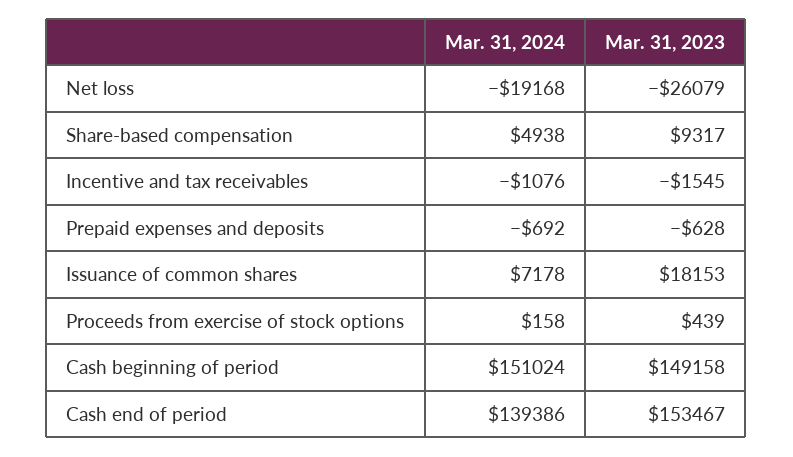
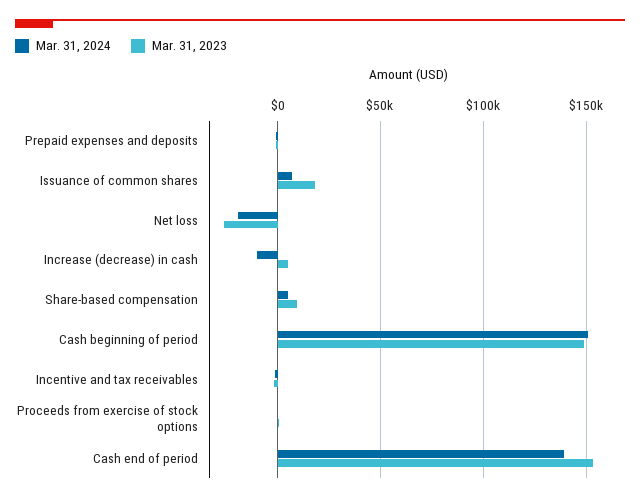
Mar. 31, 2024, Increase (decrease) in cash: none -> -10000
Mar. 31, 2023, Increase (decrease) in cash: none -> 5000

